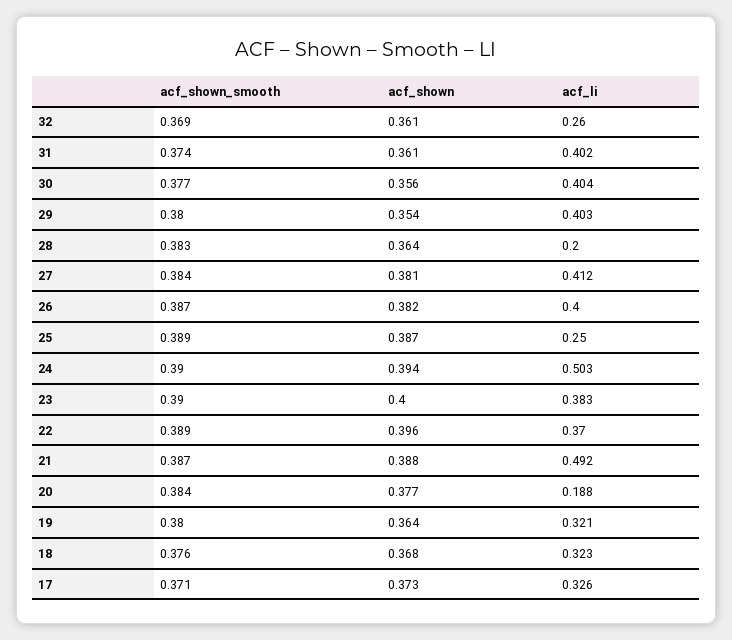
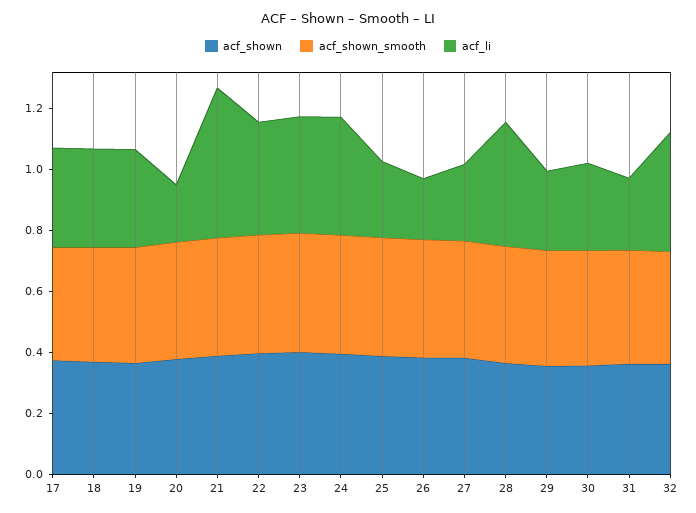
acf_li, 32: 0.26 -> 0.4
acf_li, 31: 0.402 -> 0.25
acf_li, 30: 0.404 -> 0.3
acf_li, 29: 0.403 -> 0.25
acf_li, 28: 0.2 -> 0.4
acf_li, 27: 0.412 -> 0.25
acf_li, 26: 0.4 -> 0.2
acf_li, 24: 0.503 -> 0.4

